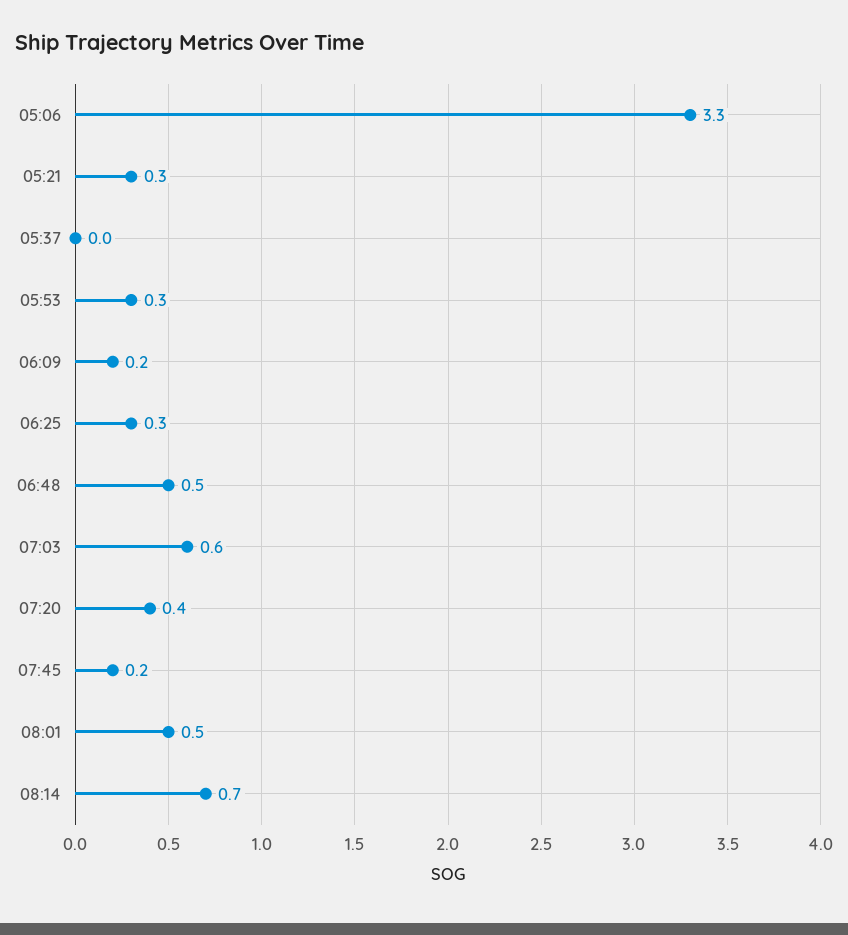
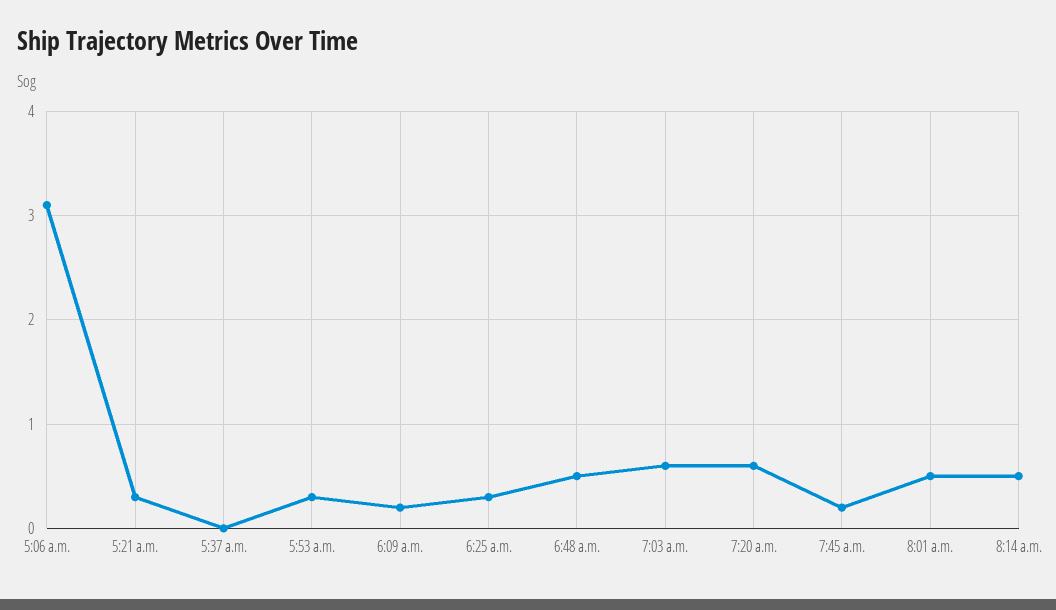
05:06: 3.3 -> 3.1
07:20: 0.4 -> 0.6
08:14: 0.7 -> 0.5

